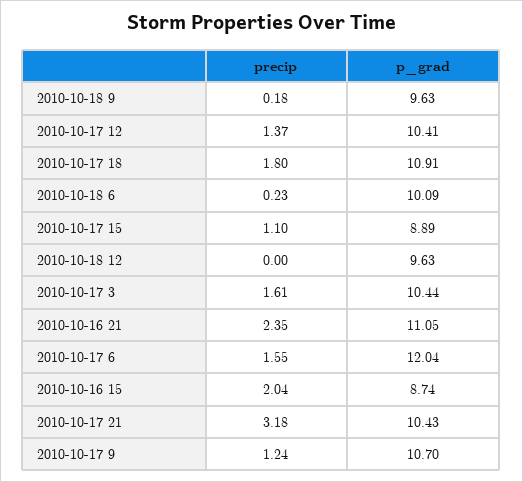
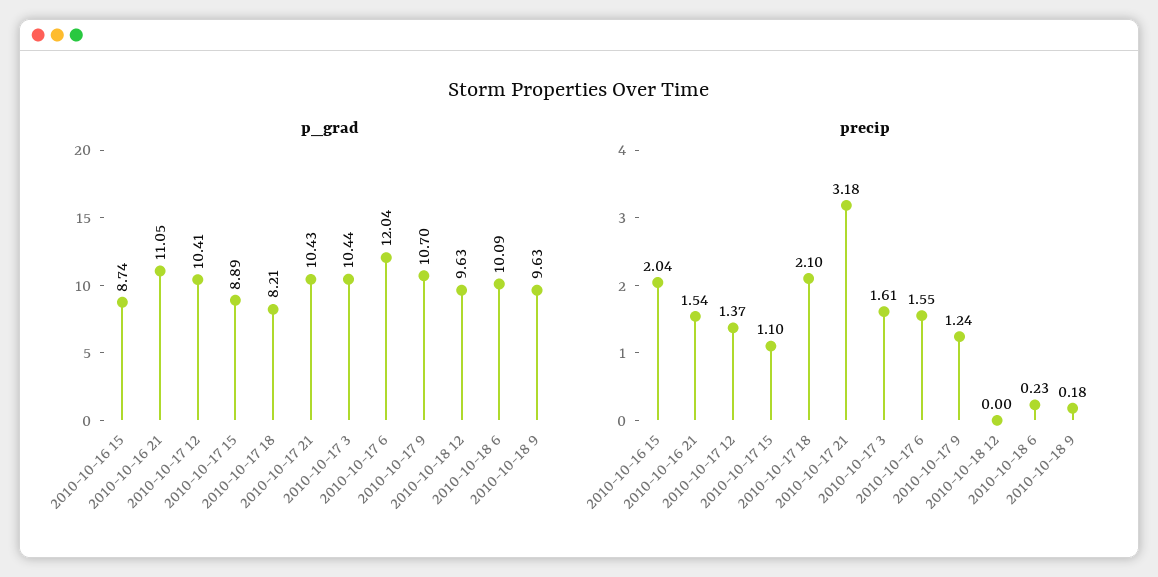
precip, 2010-10-17 18: 1.8 -> 2.1
p_grad, 2010-10-17 18: 10.91 -> 8.21
precip, 2010-10-16 21: 2.35 -> 1.54

